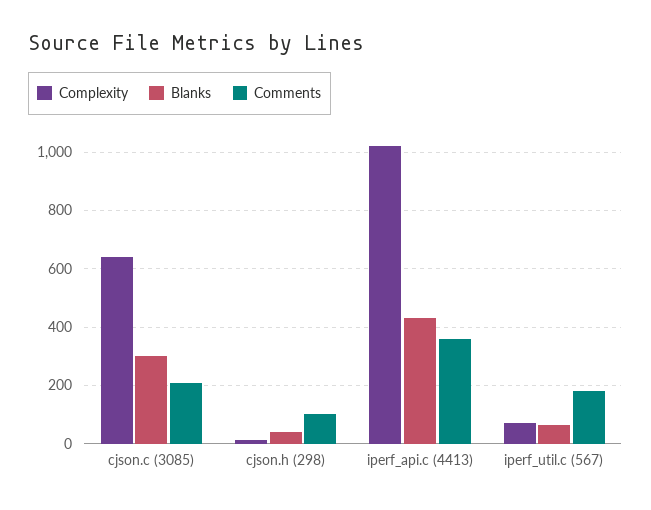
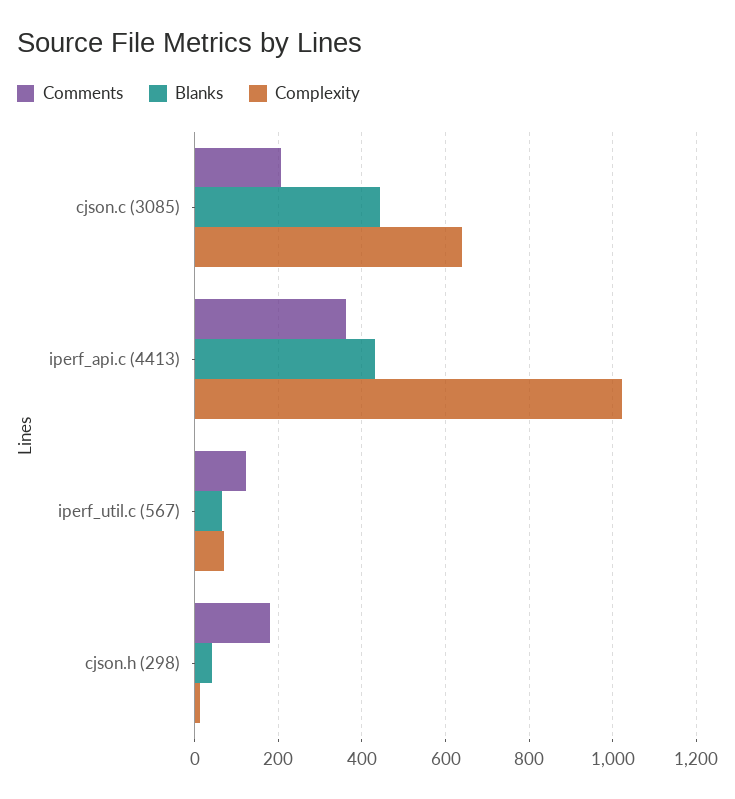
Blanks, cjson.c (3085): 300 -> 440
Comments, cjson.h (298): 100 -> 180
Comments, iperf_util.c (567): 175 -> 120

